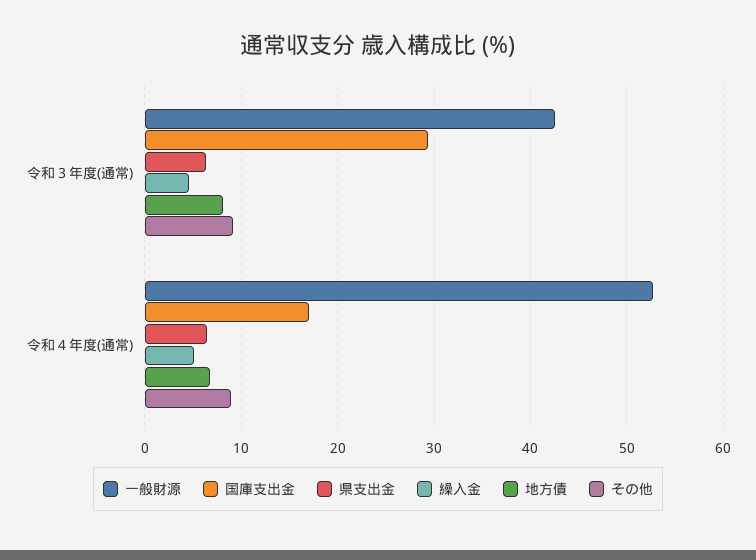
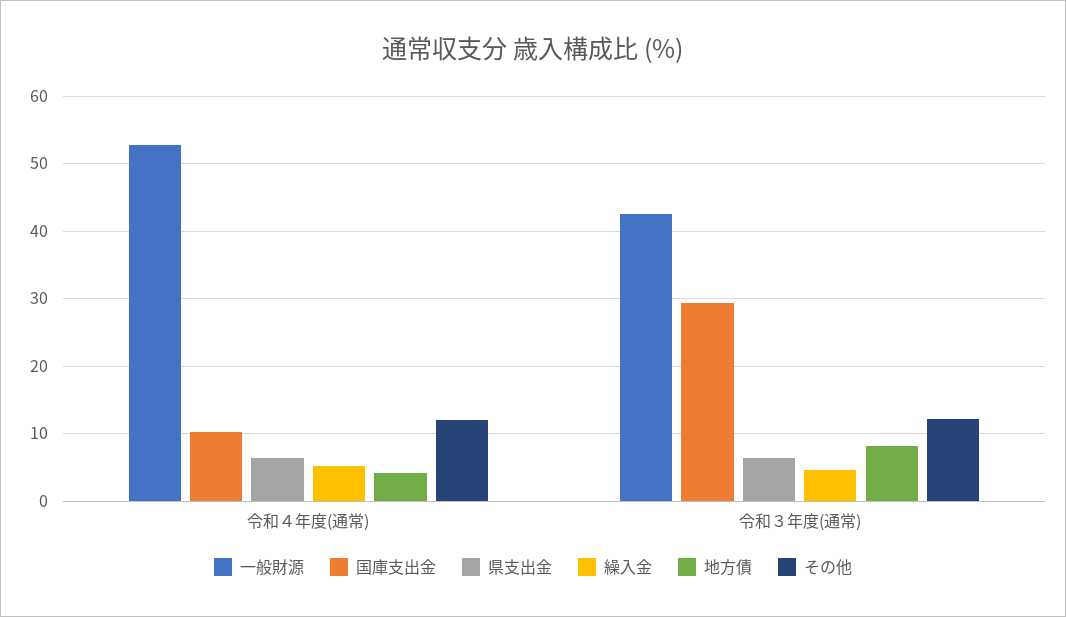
その他, 令和３年度(通常): 9 -> 12
国庫支出金, 令和４年度(通常): 17 -> 10
地方債, 令和４年度(通常): 7 -> 4
その他, 令和４年度(通常): 9 -> 12

